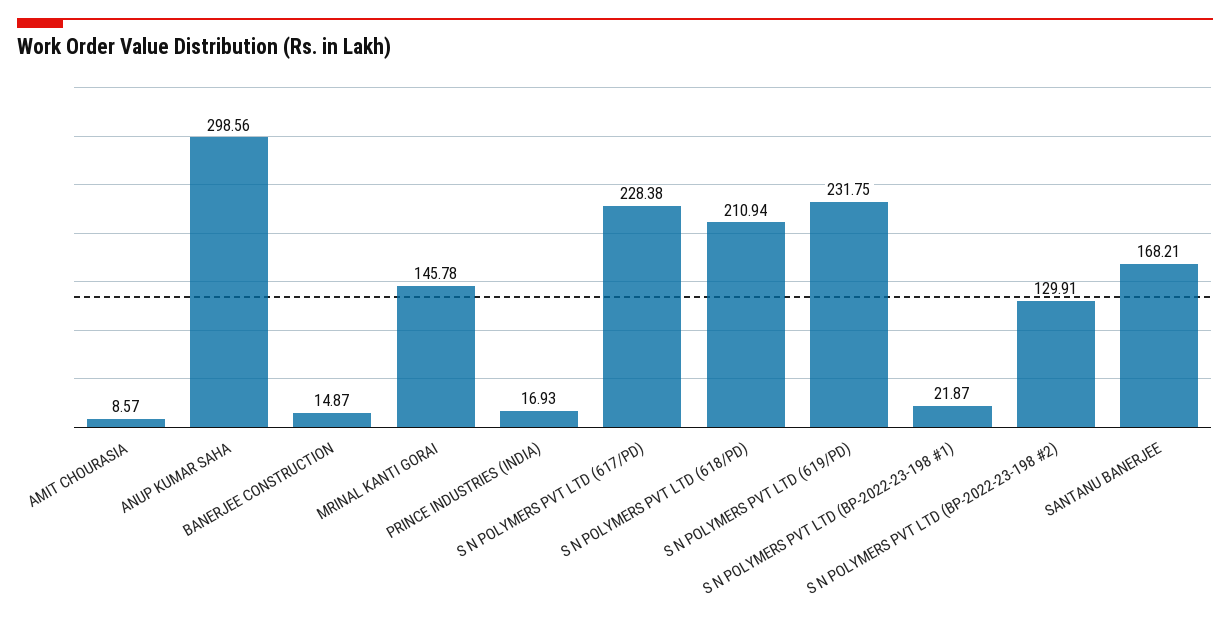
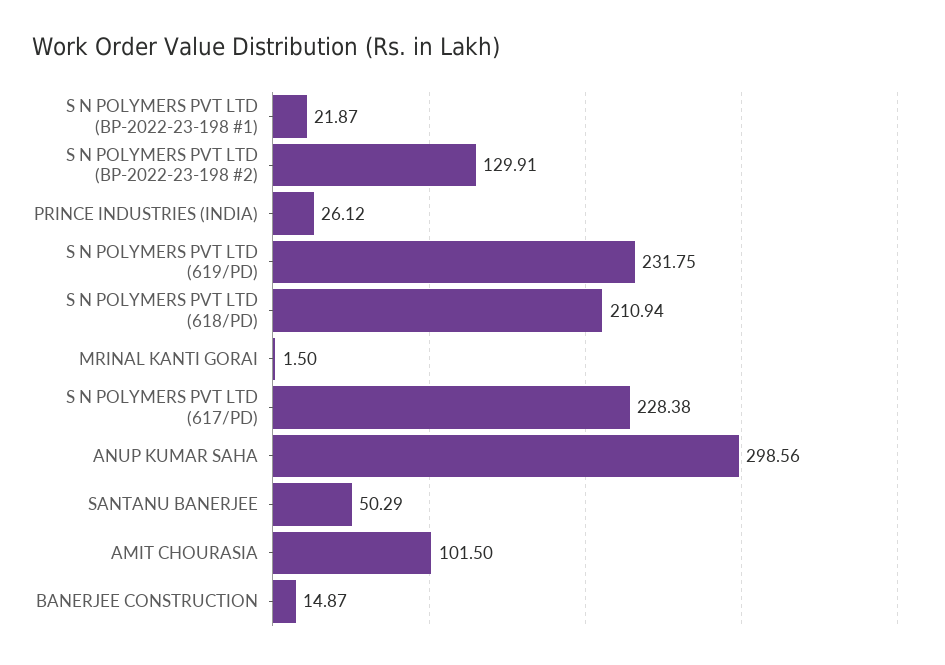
AMIT CHOURASIA: 8.57 -> 101.5
MRINAL KANTI GORAI: 145.78 -> 1.5
PRINCE INDUSTRIES (INDIA): 16.93 -> 26.12
SANTANU BANERJEE: 168.21 -> 50.29

